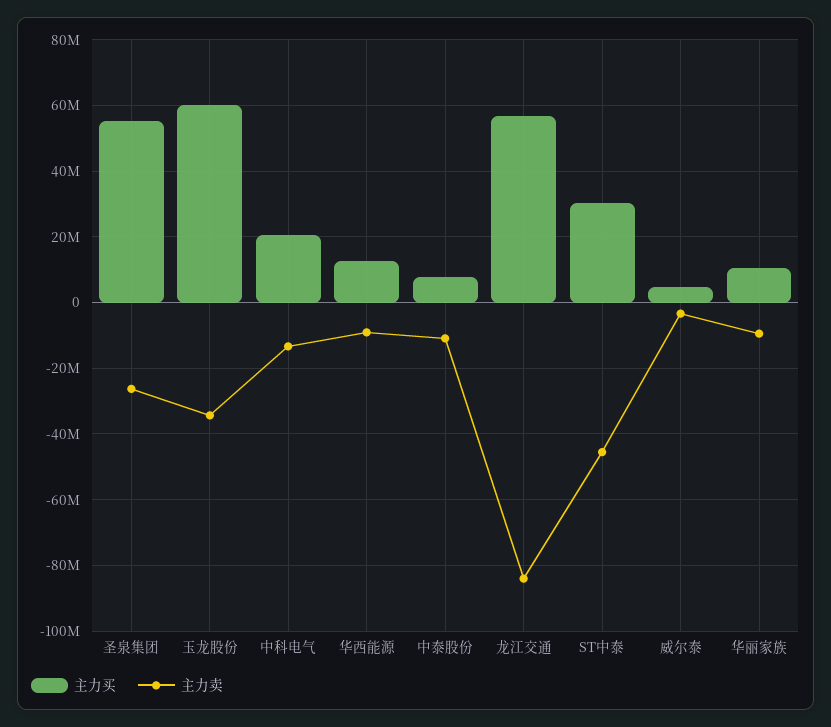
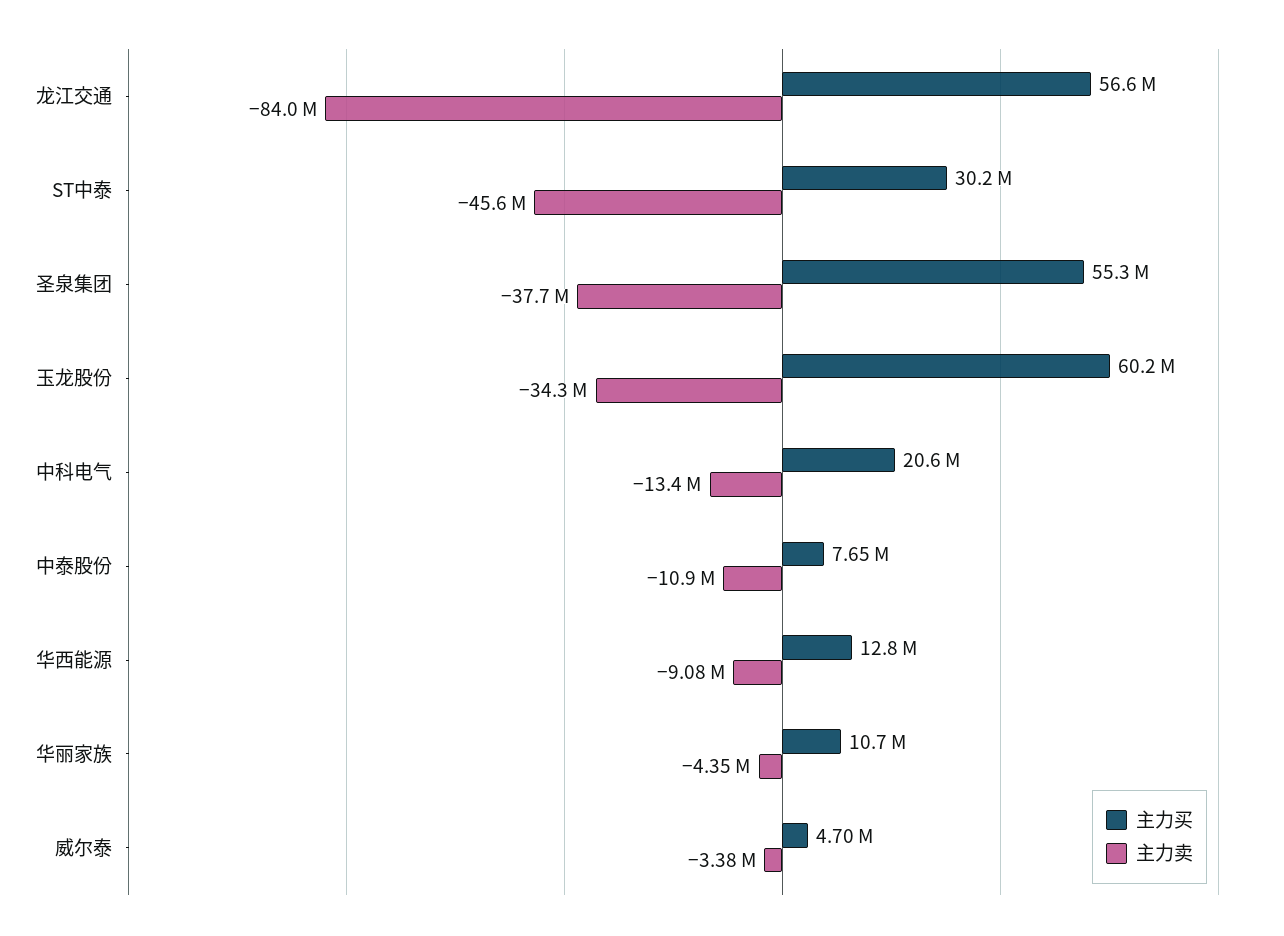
主力卖, 圣泉集团: -26000000 -> -37700000
主力卖, 华丽家族: -10000000 -> -4350000

